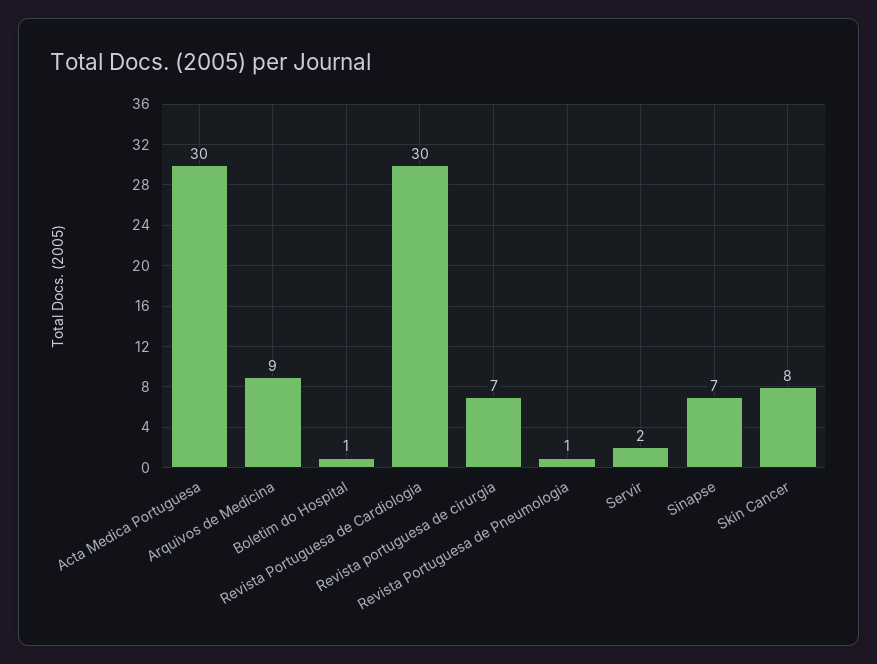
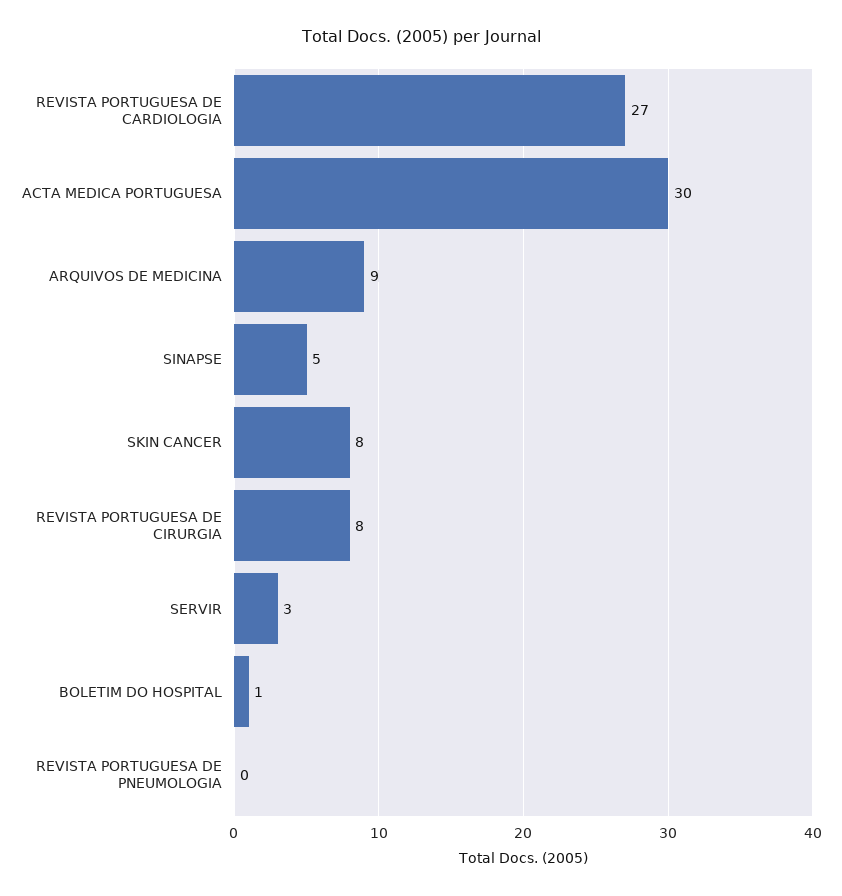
Revista Portuguesa de Cardiologia: 30 -> 27
Revista portuguesa de cirurgia: 7 -> 8
Revista Portuguesa de Pneumologia: 1 -> 0
Servir: 2 -> 3
Sinapse: 7 -> 5

